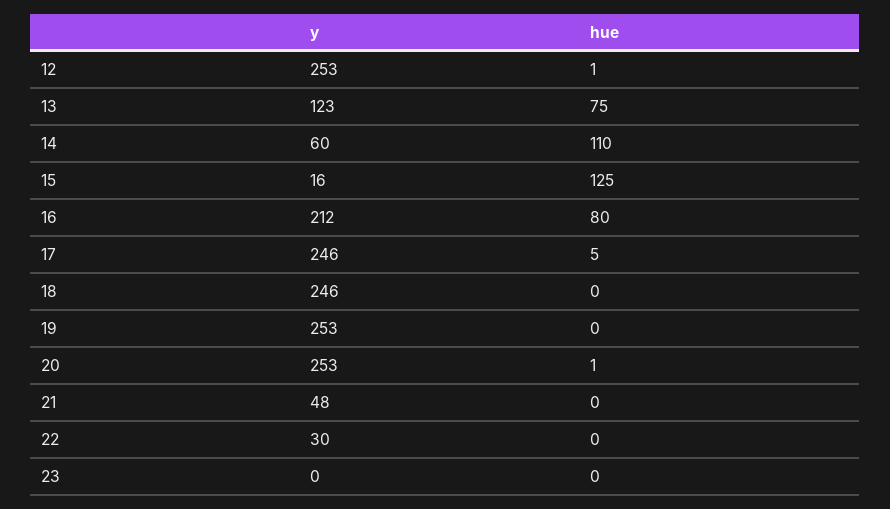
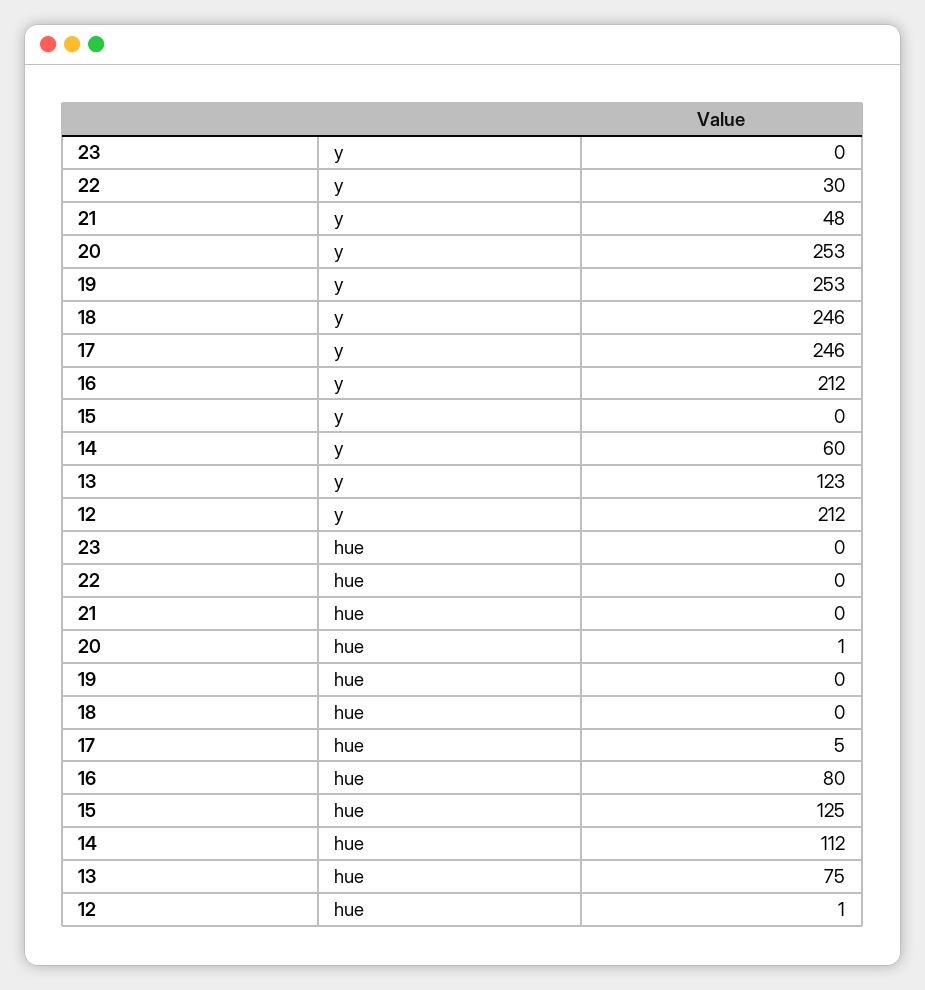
y, 12: 253 -> 212
hue, 14: 110 -> 112
y, 15: 16 -> 0

